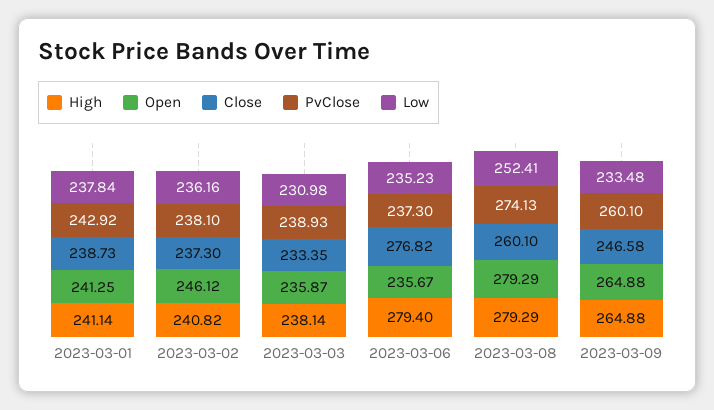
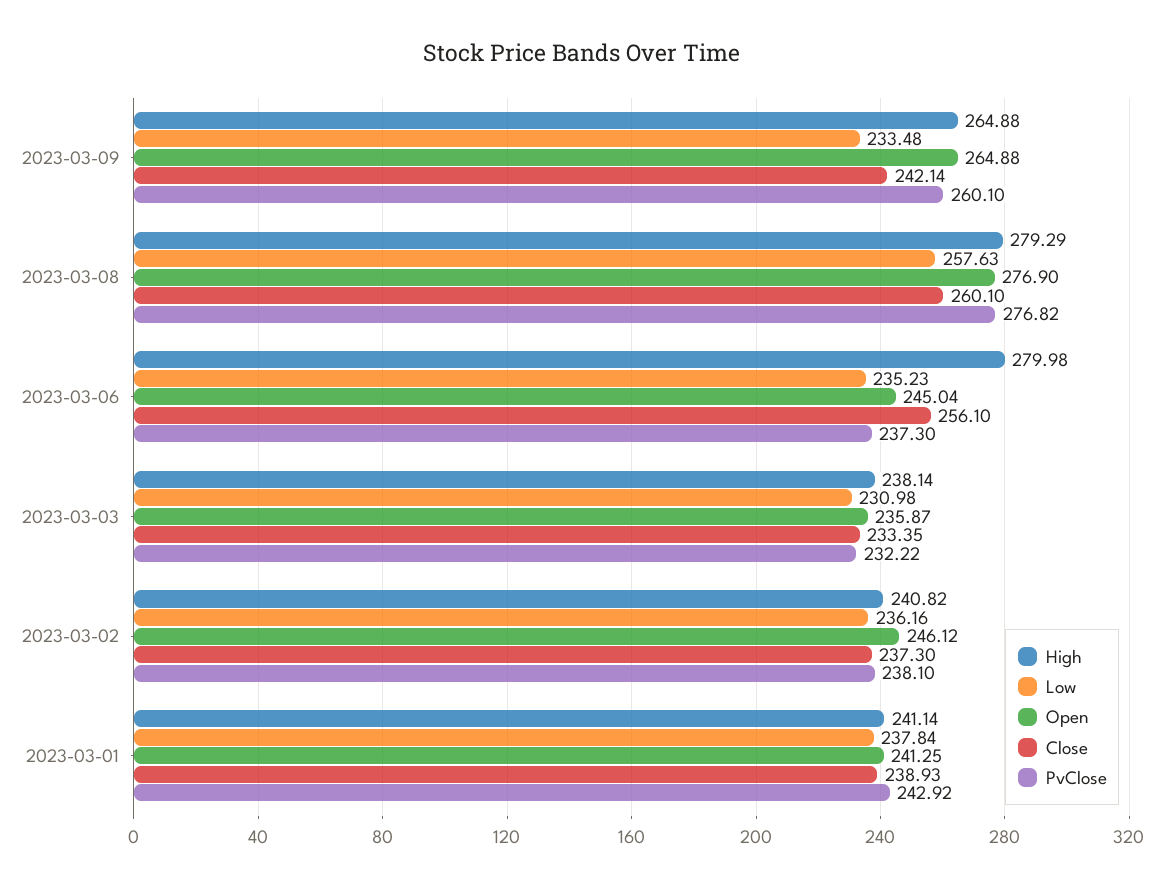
Close, 2023-03-01: 238.73 -> 238.93
PvClose, 2023-03-03: 238.93 -> 232.22
High, 2023-03-06: 279.4 -> 279.98
Open, 2023-03-06: 235.67 -> 245.04
Close, 2023-03-06: 276.82 -> 256.1
Open, 2023-03-08: 279.29 -> 276.9
PvClose, 2023-03-08: 274.13 -> 276.82
Low, 2023-03-08: 252.41 -> 257.63
Close, 2023-03-09: 246.58 -> 242.14

